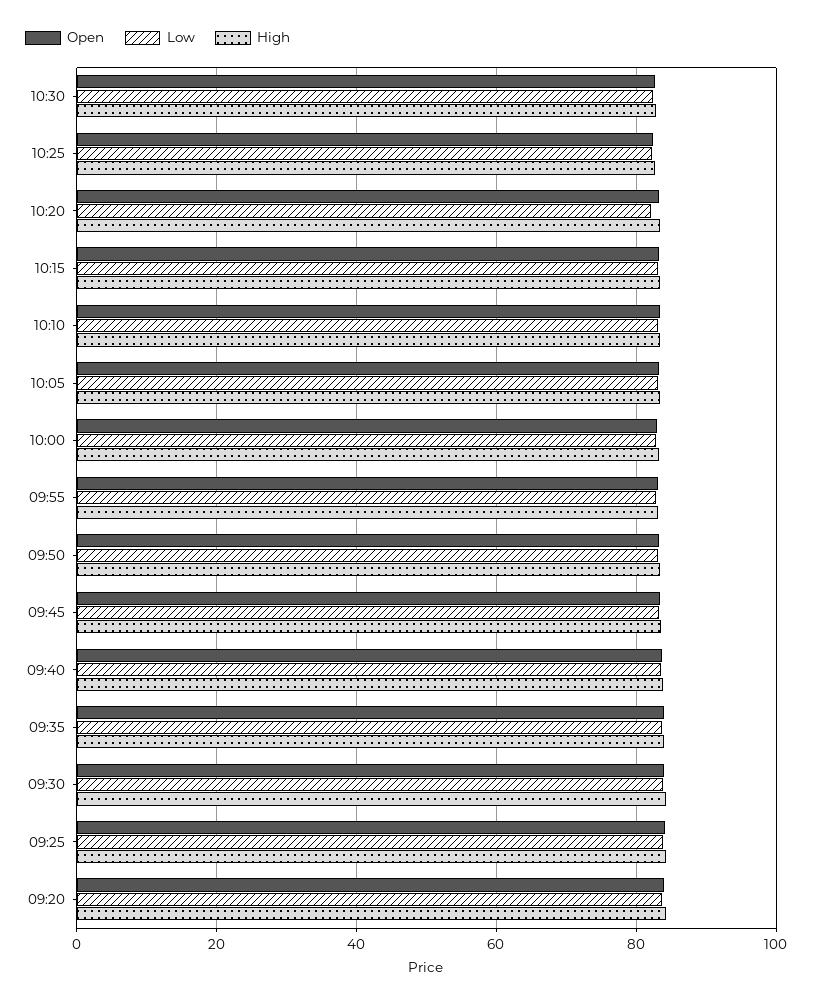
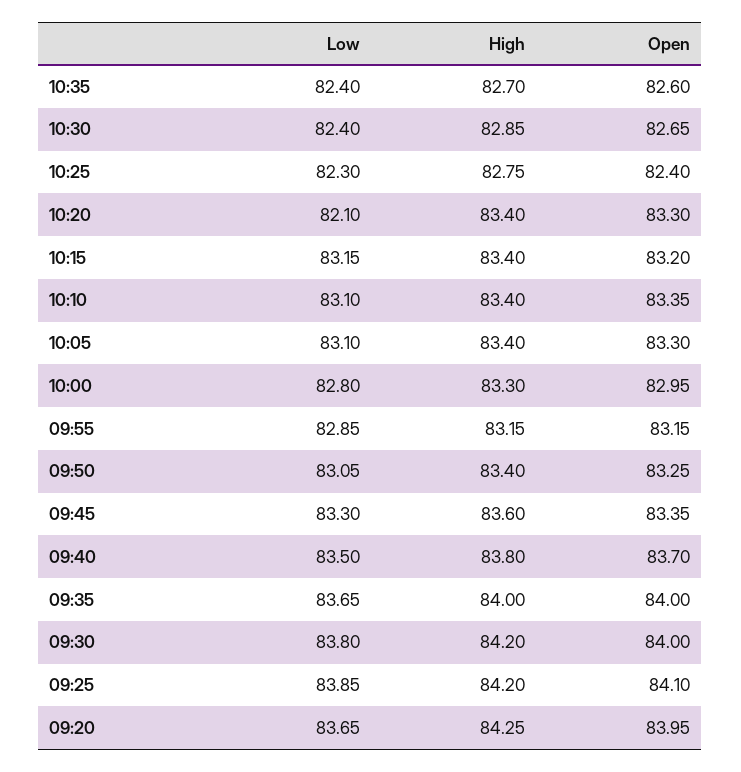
Low, 10:35: none -> 82.4
High, 10:35: none -> 82.7
Open, 10:35: none -> 82.6

